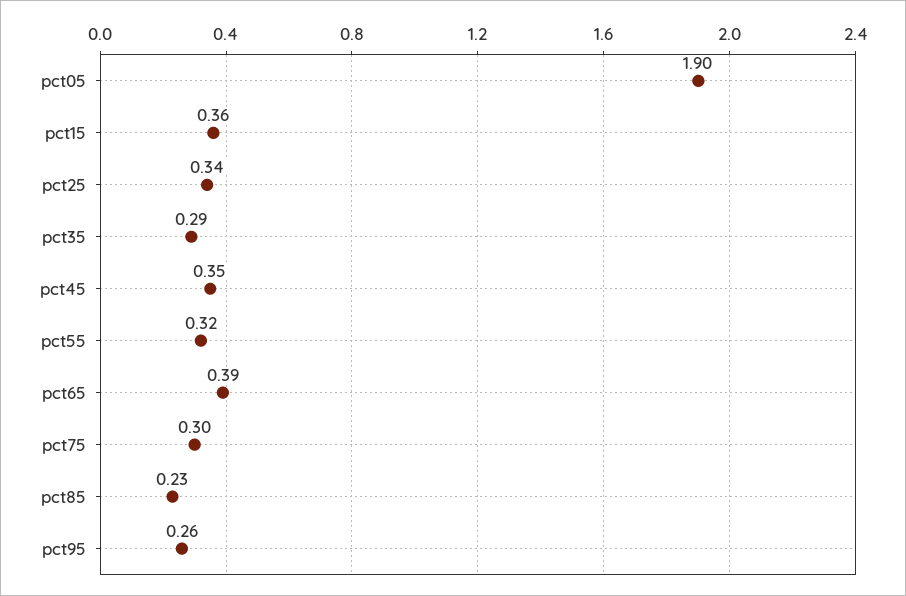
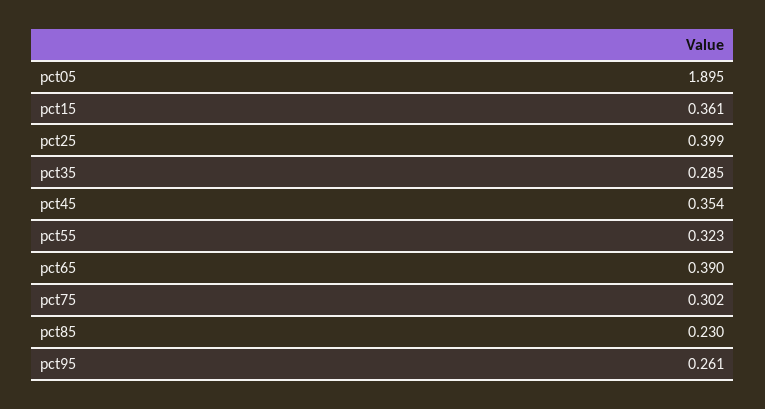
pct25: 0.34 -> 0.399

